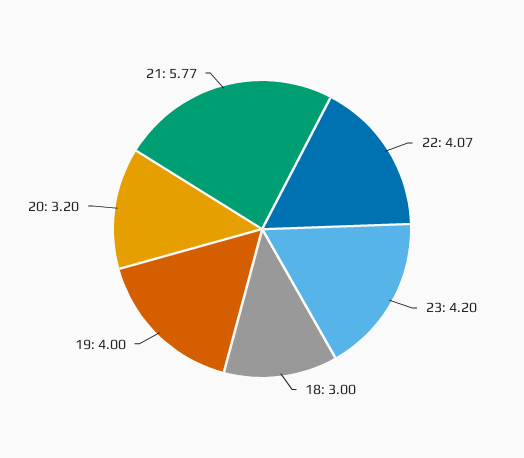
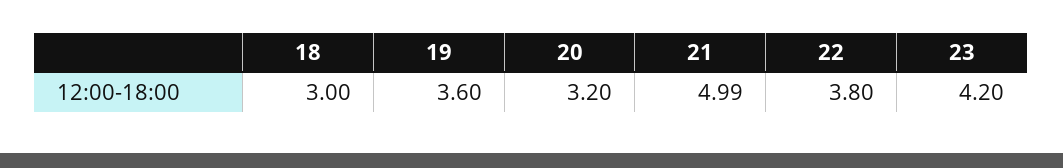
22: 4.07 -> 3.8
19: 4 -> 3.6
21: 5.77 -> 4.99

